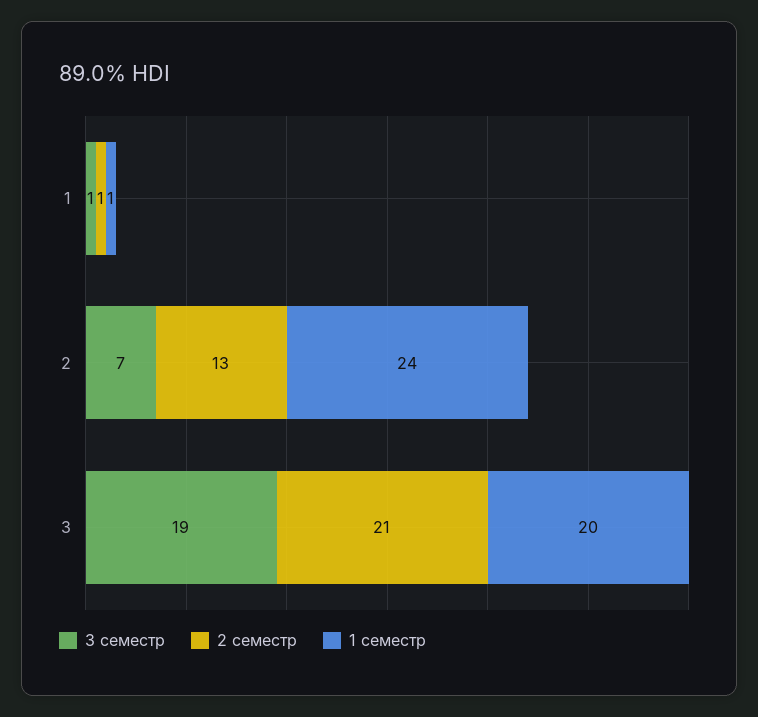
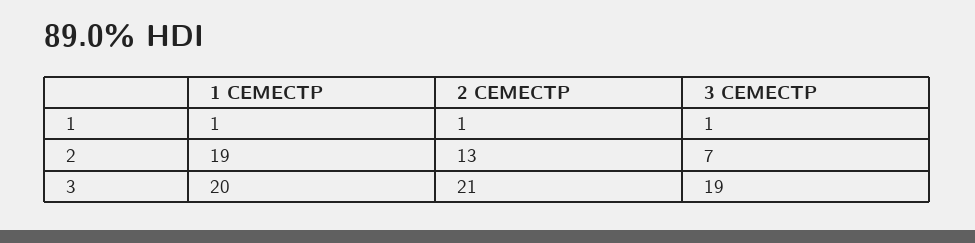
1 семестр, 2: 24 -> 19

